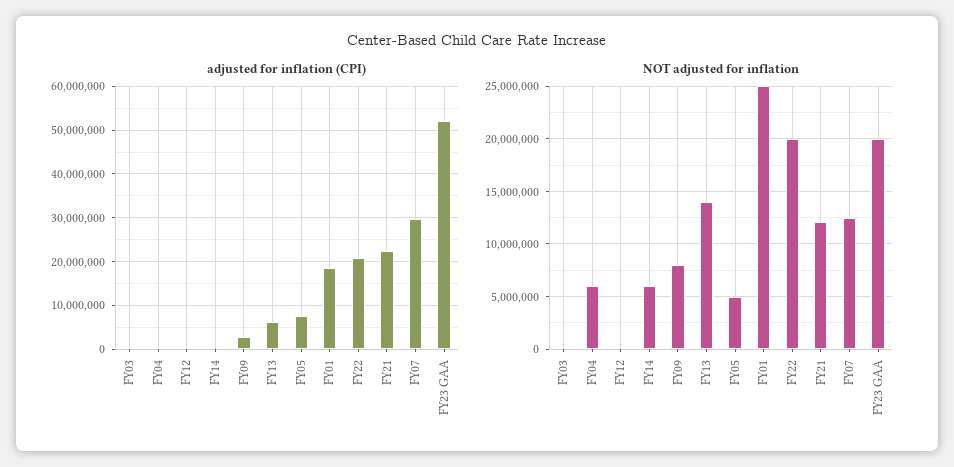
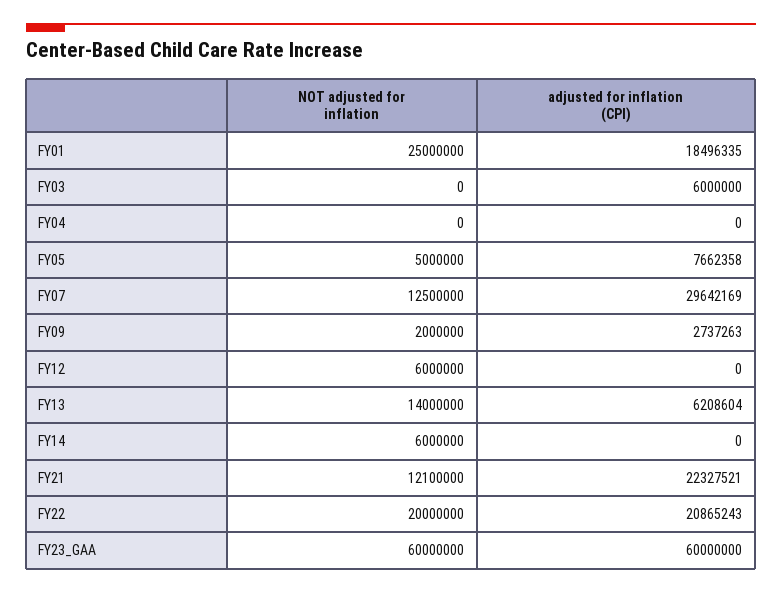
adjusted for inflation (CPI), FY03: 0 -> 6000000
adjusted for inflation (CPI), FY23 GAA: 52000000 -> 60000000
NOT adjusted for inflation, FY04: 6000000 -> 0
NOT adjusted for inflation, FY12: 0 -> 6000000
NOT adjusted for inflation, FY09: 8000000 -> 2000000
NOT adjusted for inflation, FY23 GAA: 20000000 -> 60000000

